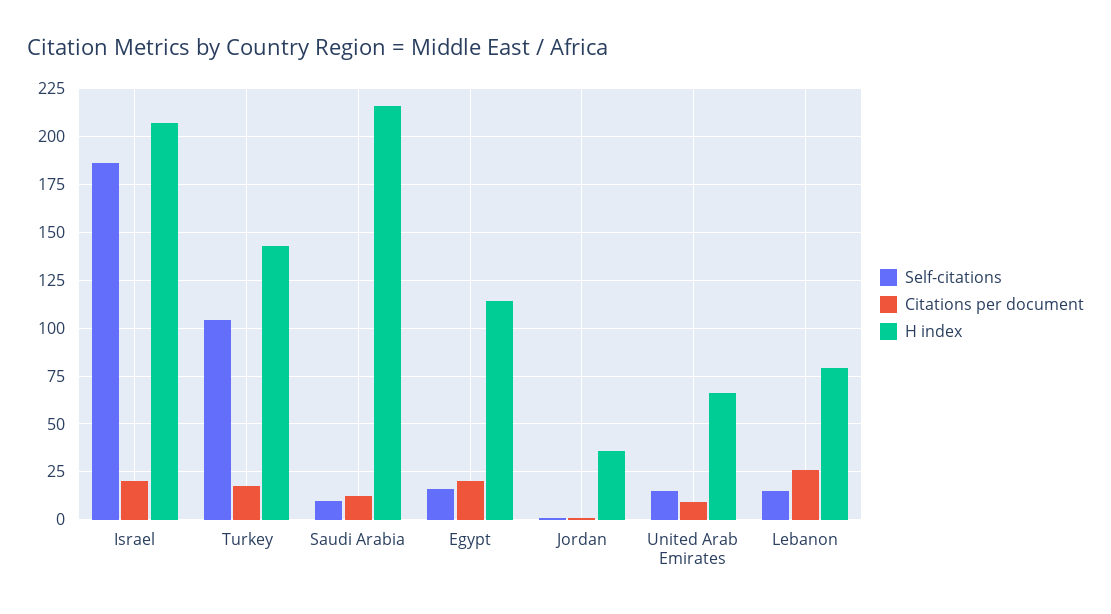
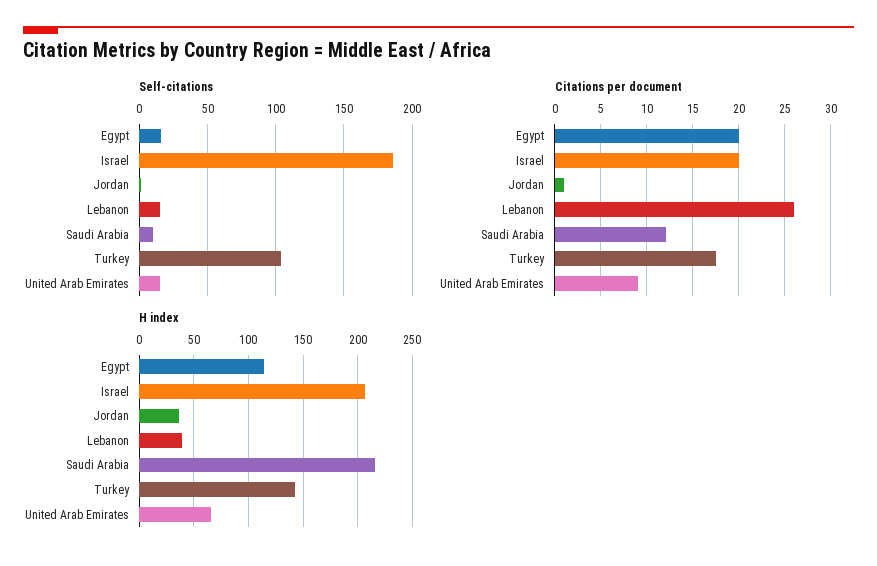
H index, Lebanon: 80 -> 40

